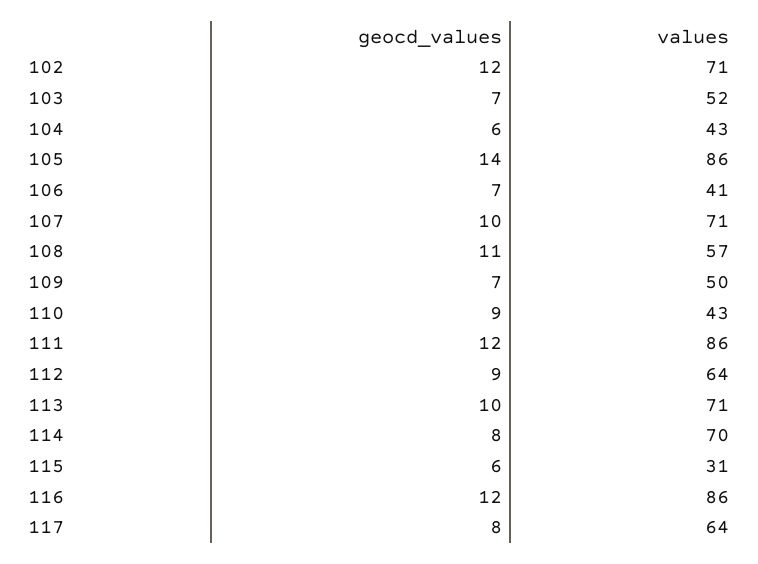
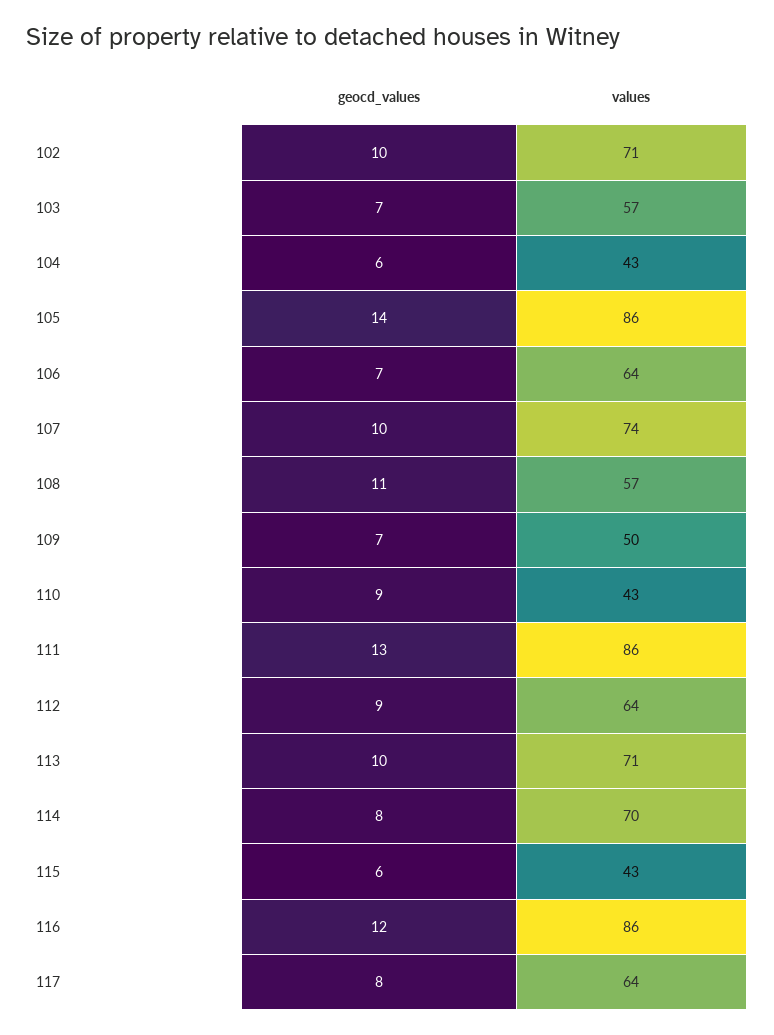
geocd_values, 102: 12 -> 10
values, 103: 52 -> 57
values, 106: 41 -> 64
values, 107: 71 -> 74
geocd_values, 111: 12 -> 13
values, 115: 31 -> 43

